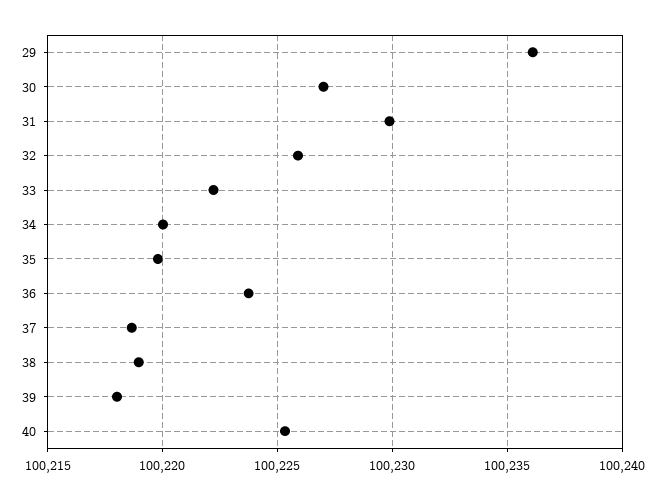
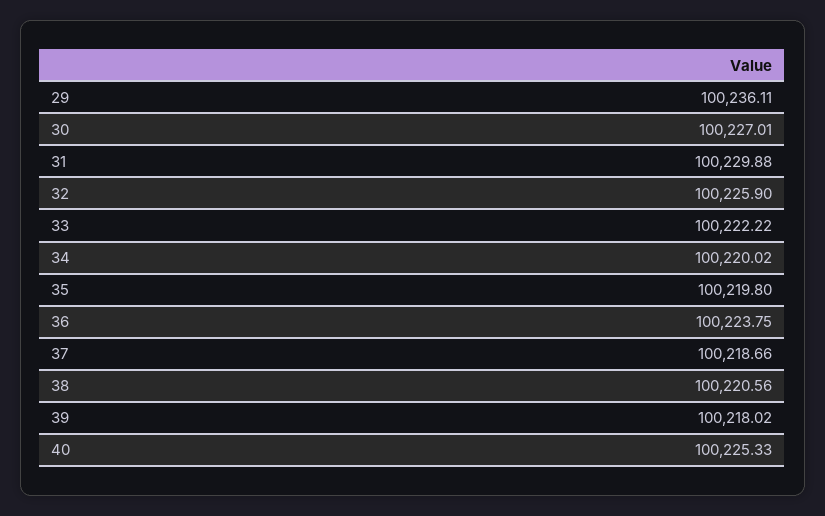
38: 100219 -> 100220.56

